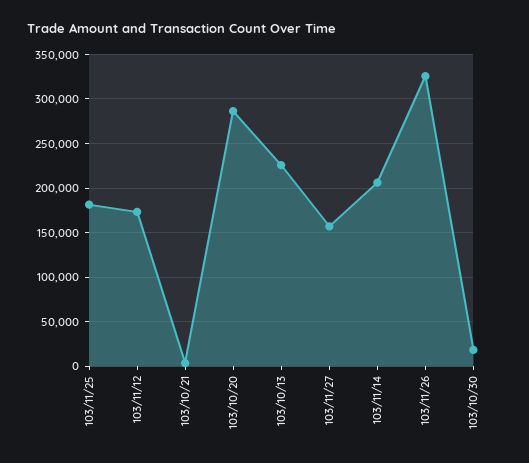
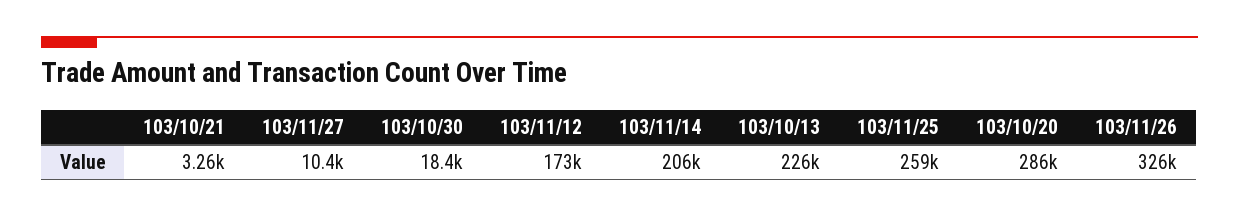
103/11/25: 180000 -> 259000
103/11/27: 160000 -> 10400

